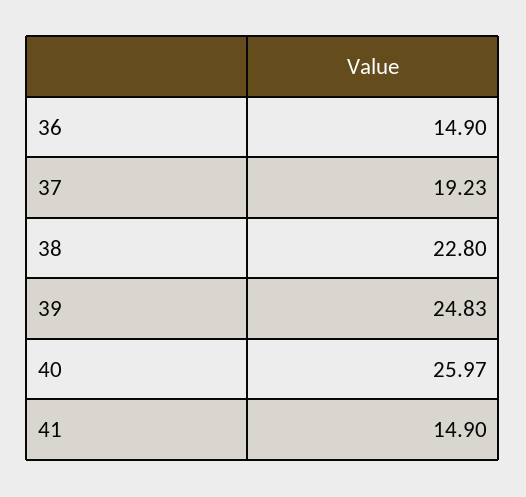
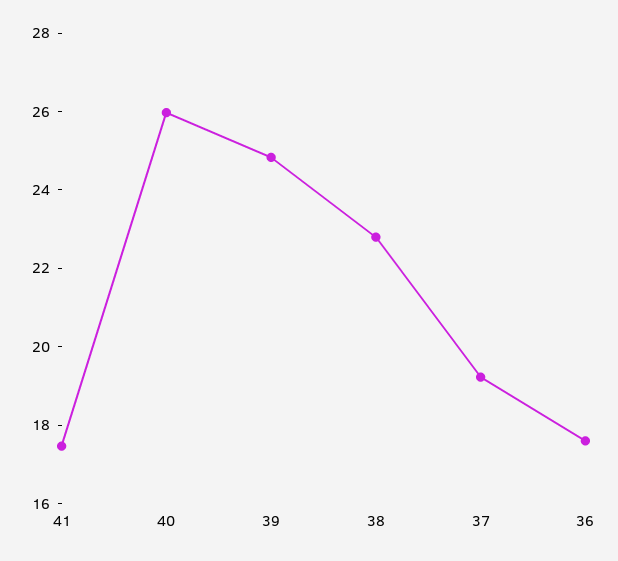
36: 14.9 -> 17.5
41: 14.9 -> 17.5

